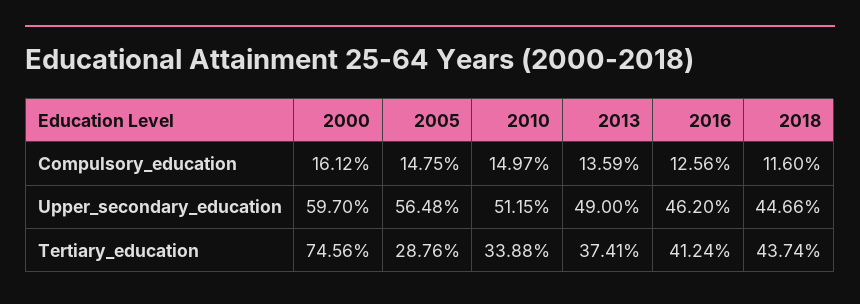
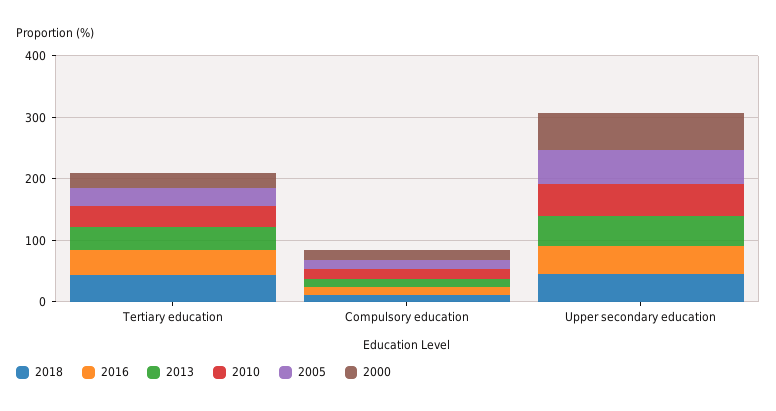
2000, Tertiary_education: 74.56 -> 20

